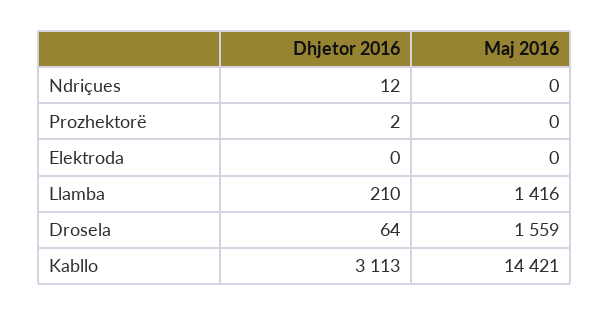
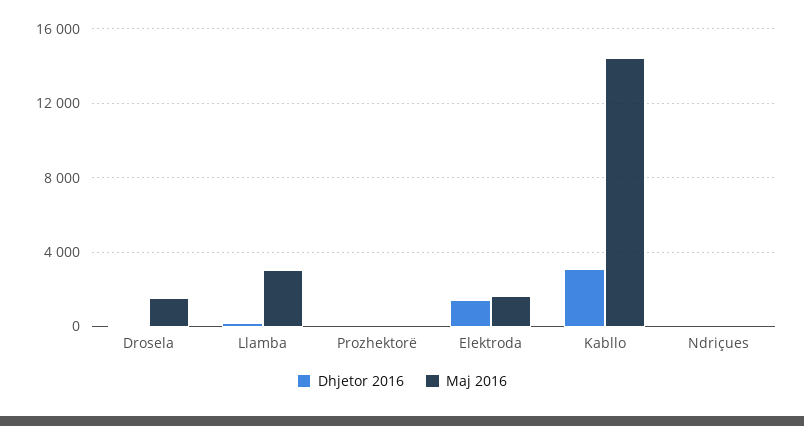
Dhjetor 2016, Elektroda: 0 -> 1500
Maj 2016, Elektroda: 0 -> 1500
Maj 2016, Llamba: 1416 -> 3000

